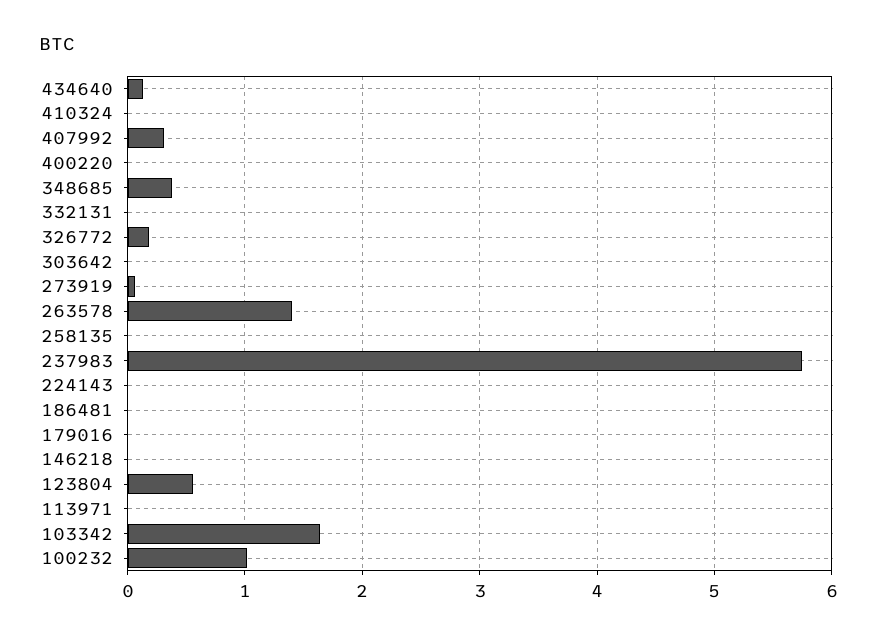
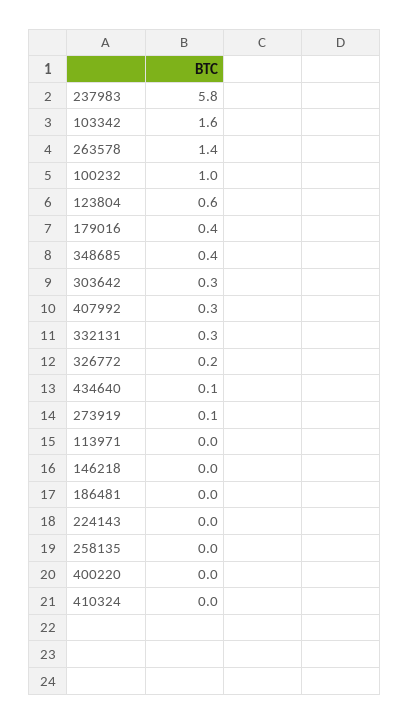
332131: 0 -> 0.3
303642: 0 -> 0.3
179016: 0 -> 0.4

